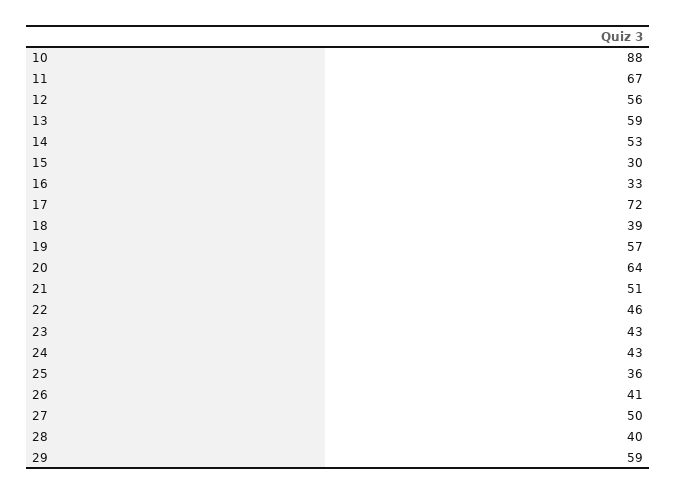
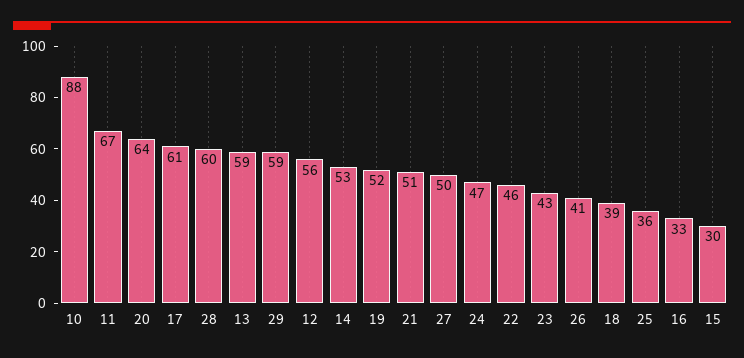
17: 72 -> 61
19: 57 -> 52
24: 43 -> 47
28: 40 -> 60

